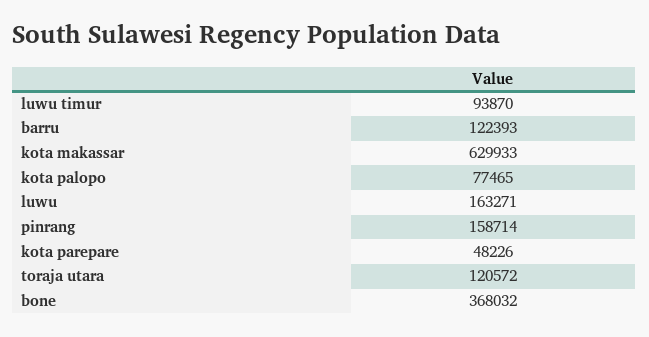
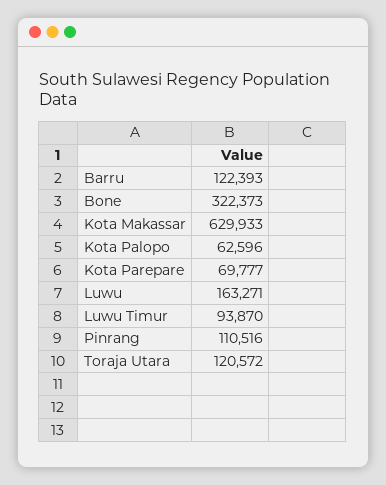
kota palopo: 77465 -> 62596
pinrang: 158714 -> 110516
kota parepare: 48226 -> 69777
bone: 368032 -> 322373

